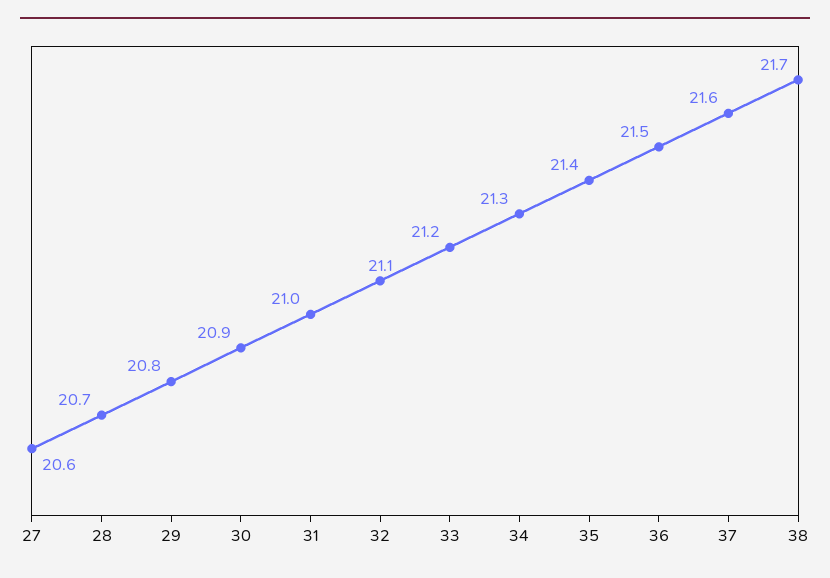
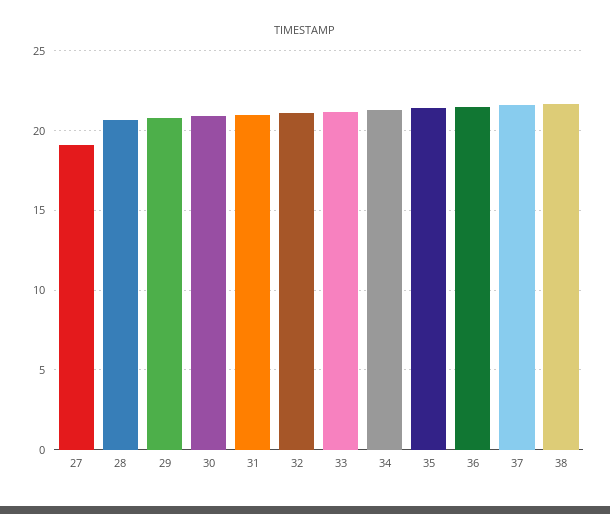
27: 20.6 -> 19

